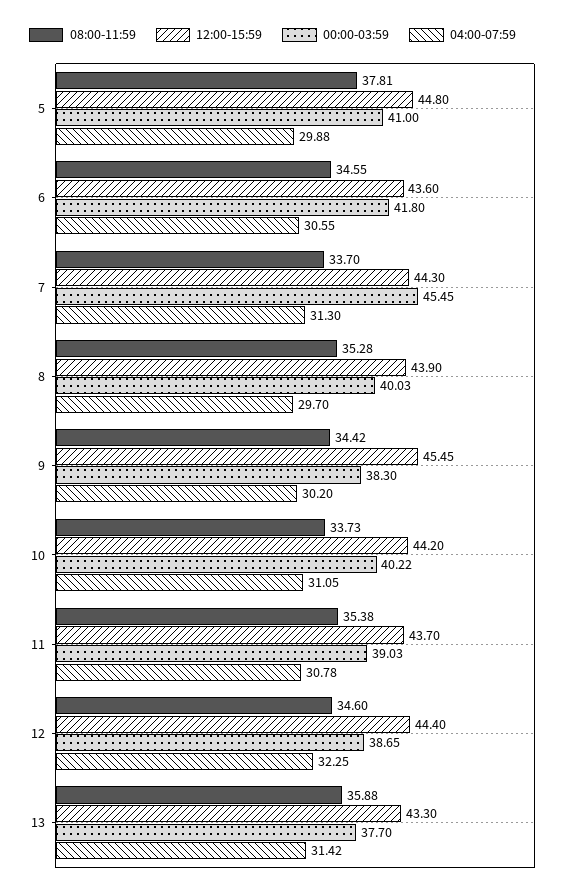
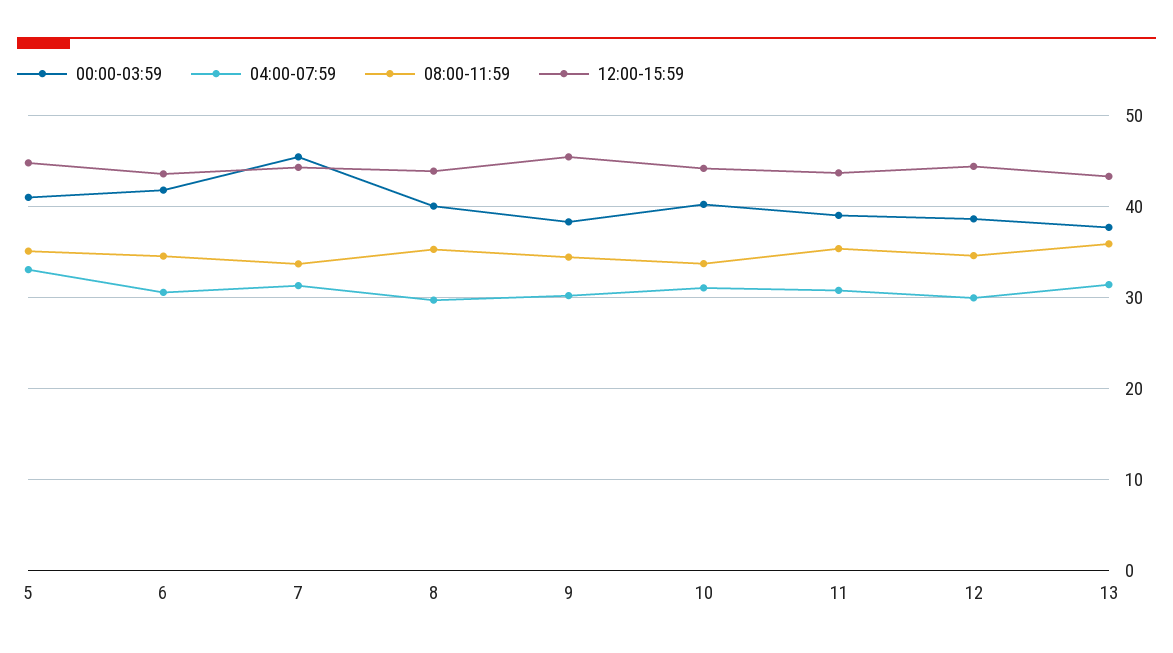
08:00-11:59, 5: 37.81 -> 35
04:00-07:59, 5: 29.88 -> 33
04:00-07:59, 12: 32.25 -> 30

